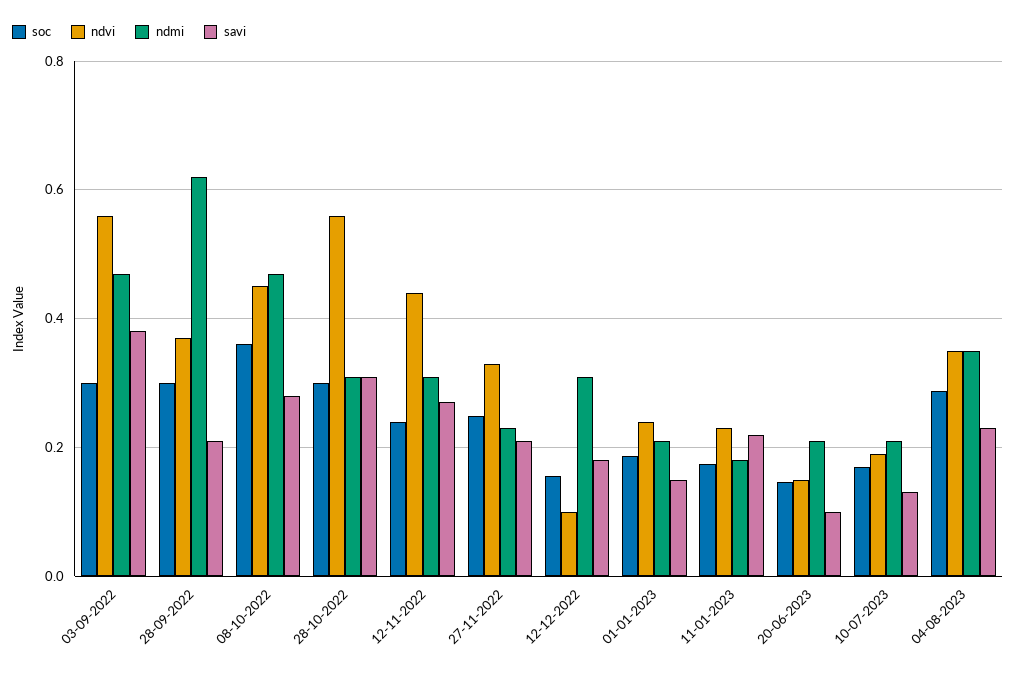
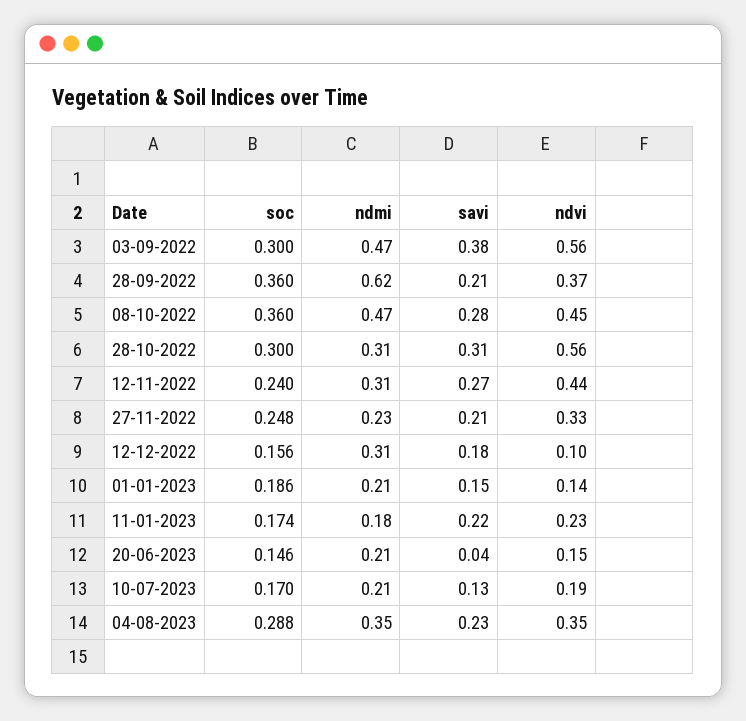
soc, 28-09-2022: 0.3 -> 0.36
ndvi, 01-01-2023: 0.24 -> 0.14
savi, 20-06-2023: 0.1 -> 0.04

